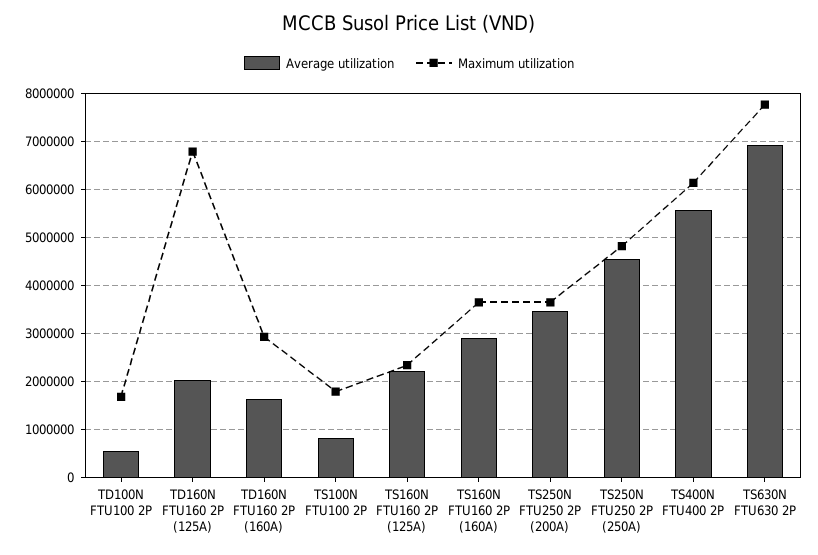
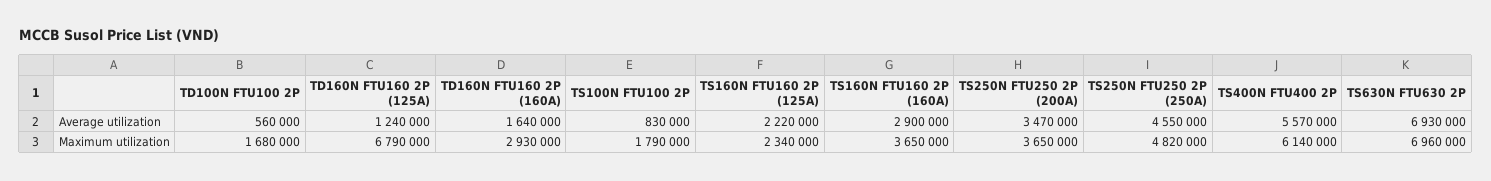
Average utilization, TD160N FTU160 2P (125A): 2000000 -> 1240000
Maximum utilization, TS630N FTU630 2P: 7800000 -> 6960000

